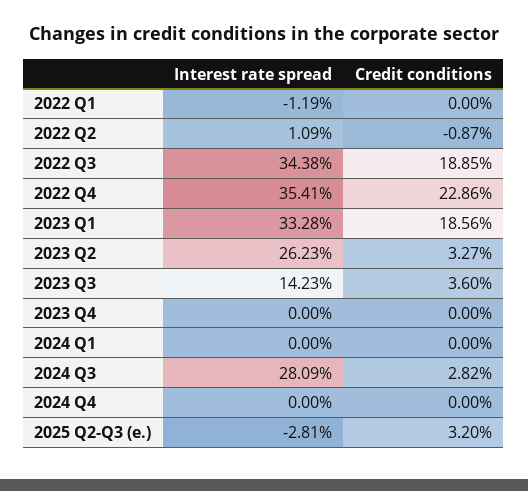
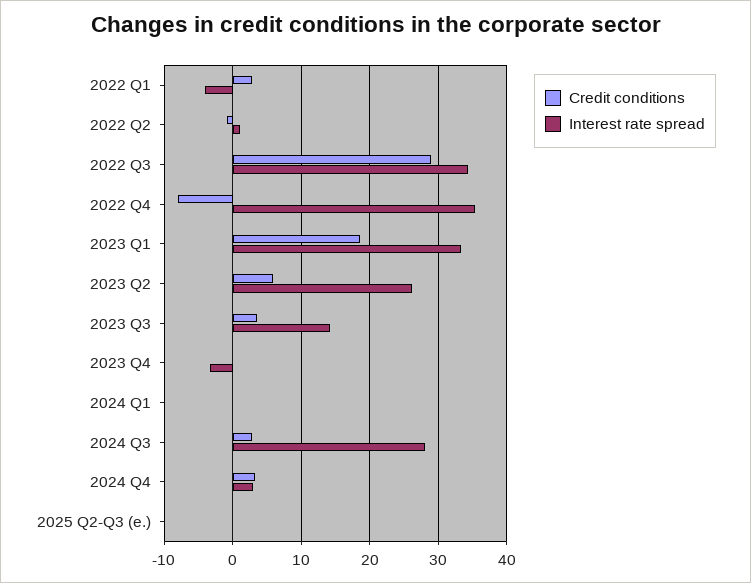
Interest rate spread, 2022 Q1: -1.19 -> -4
Credit conditions, 2022 Q1: 0 -> 3
Credit conditions, 2022 Q3: 18.85 -> 29
Credit conditions, 2022 Q4: 22.86 -> -8
Credit conditions, 2023 Q2: 3.27 -> 6
Interest rate spread, 2023 Q4: 0 -> -3
Interest rate spread, 2024 Q4: 0 -> 3
Credit conditions, 2024 Q4: 0 -> 3
Interest rate spread, 2025 Q2-Q3 (e.): -2.81 -> 0
Credit conditions, 2025 Q2-Q3 (e.): 3.2 -> 0

